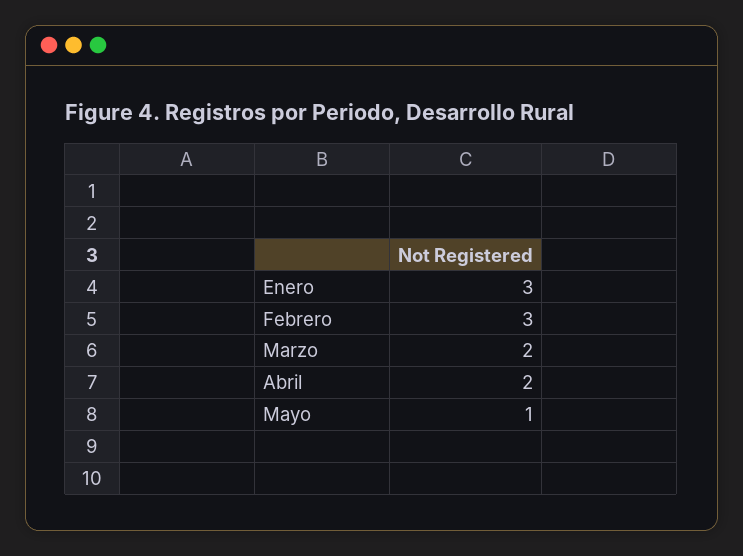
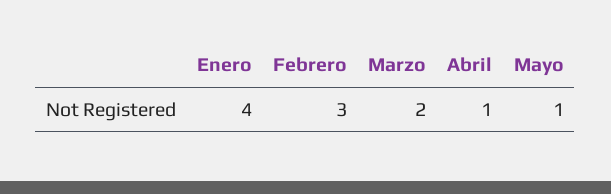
Enero: 3 -> 4
Abril: 2 -> 1

